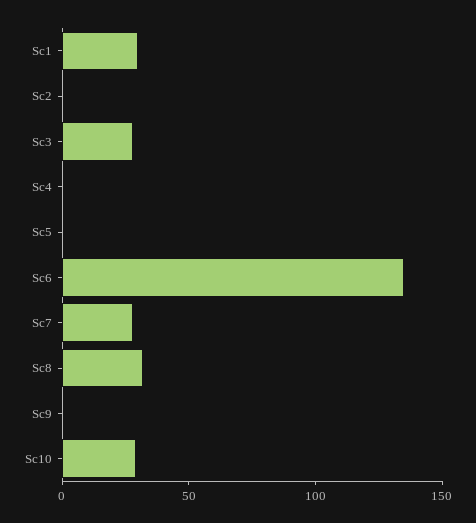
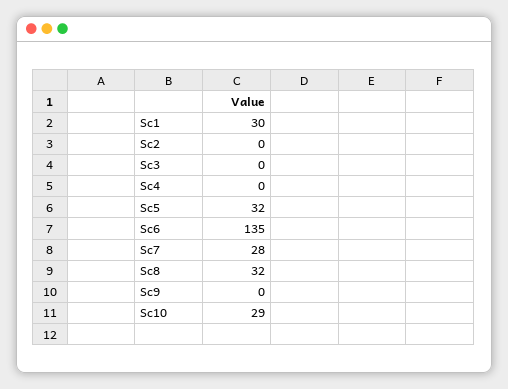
Sc3: 30 -> 0
Sc5: 0 -> 32

